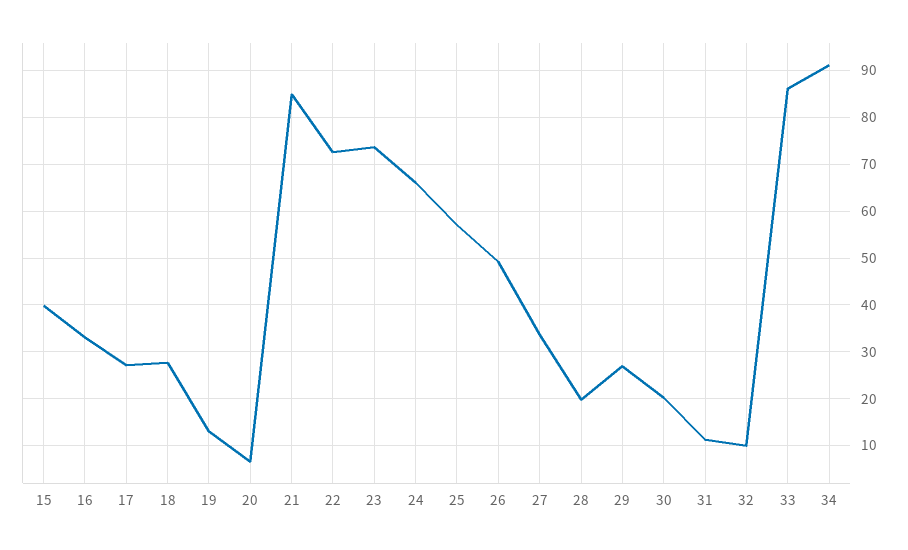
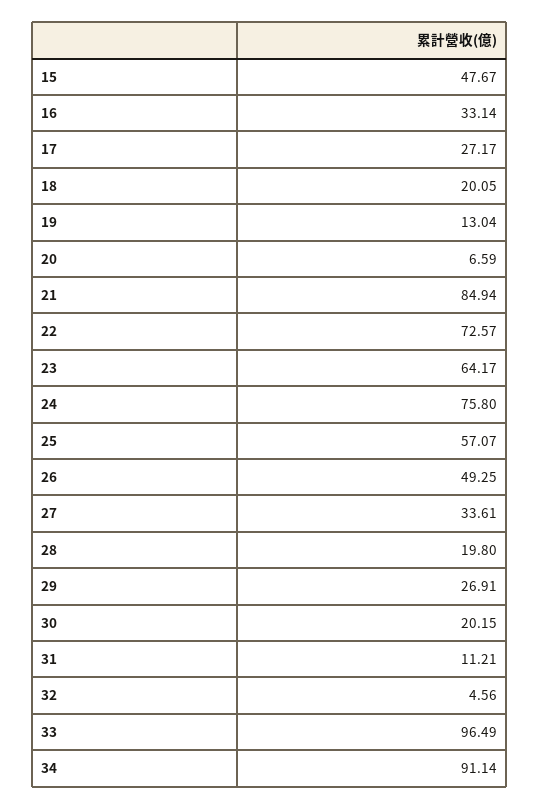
15: 40 -> 47.67
18: 28 -> 20.05
23: 74 -> 64.17
24: 66 -> 75.8
32: 10 -> 4.56
33: 86 -> 96.49

